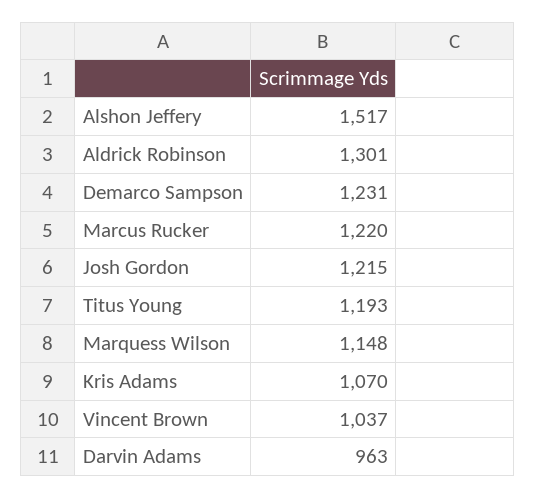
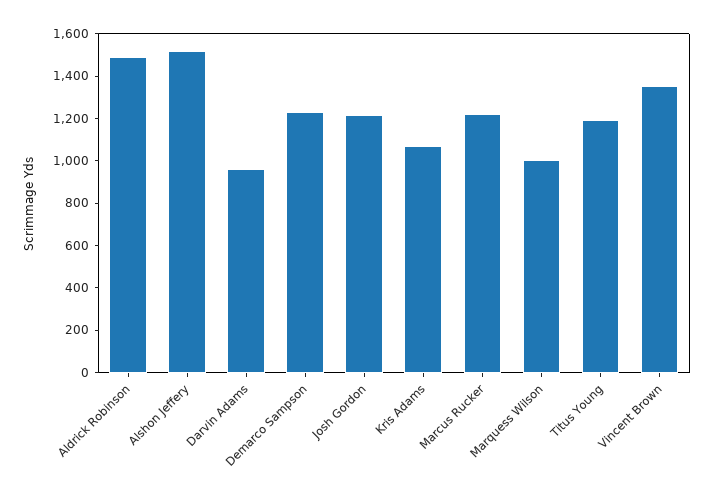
Aldrick Robinson: 1301 -> 1500
Marquess Wilson: 1148 -> 1000
Vincent Brown: 1037 -> 1350

